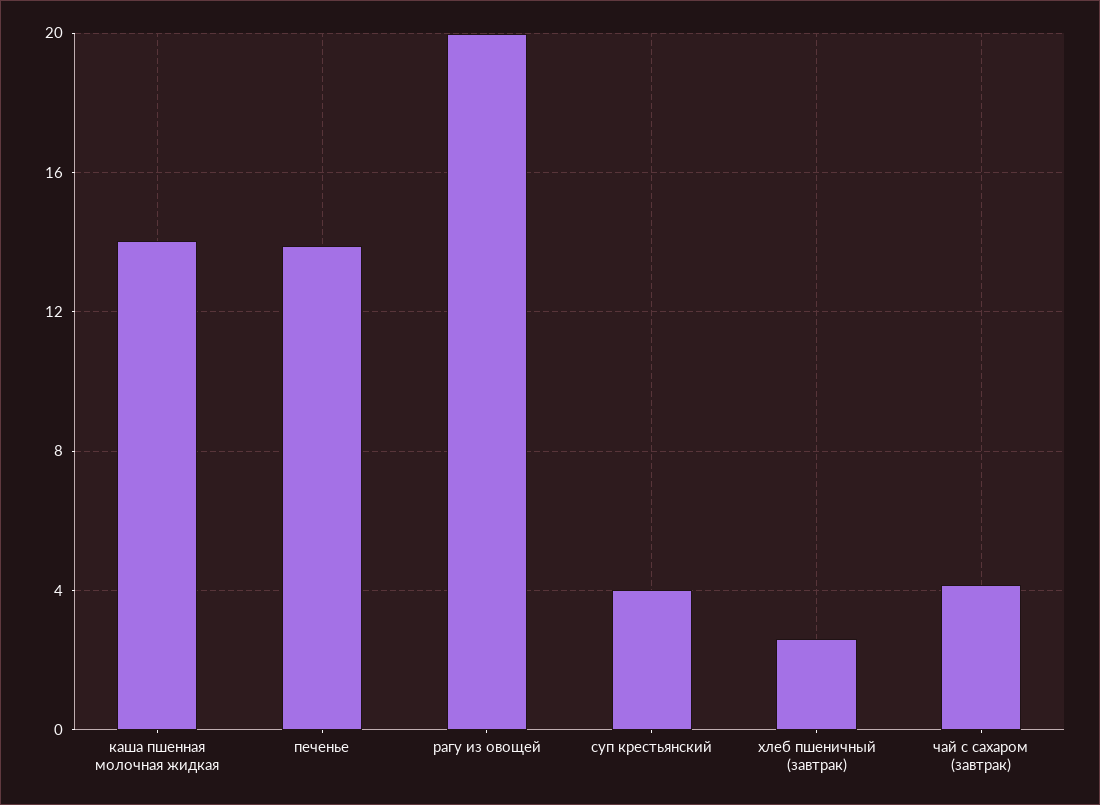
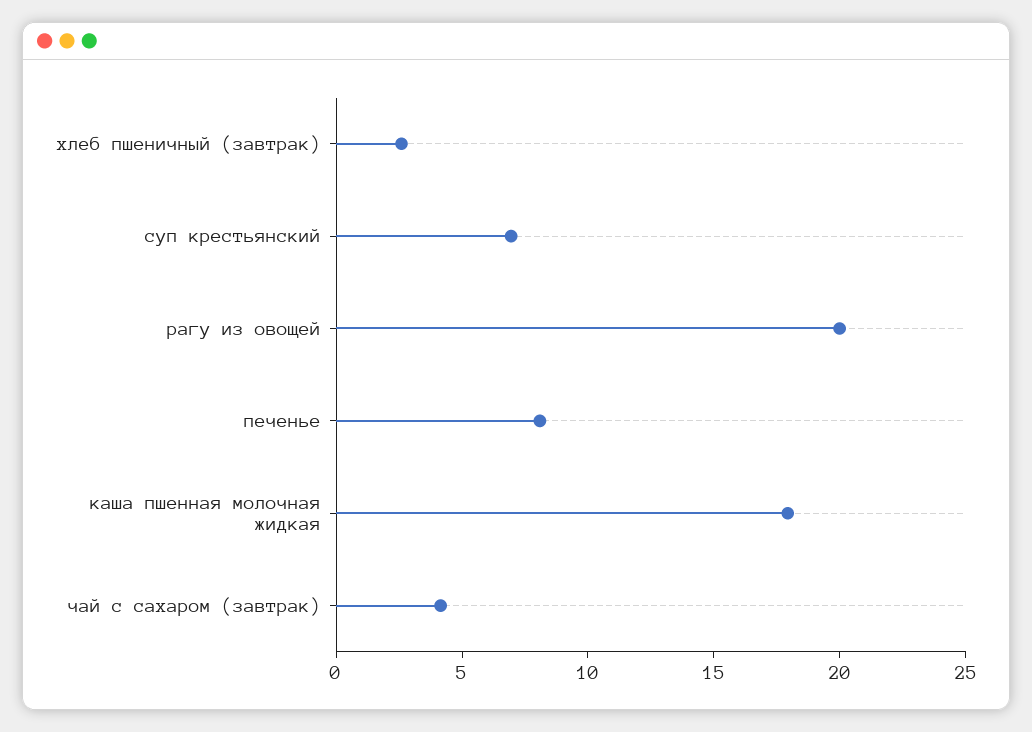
каша пшенная молочная жидкая: 14 -> 18
печенье: 14 -> 8
суп крестьянский: 4 -> 7

